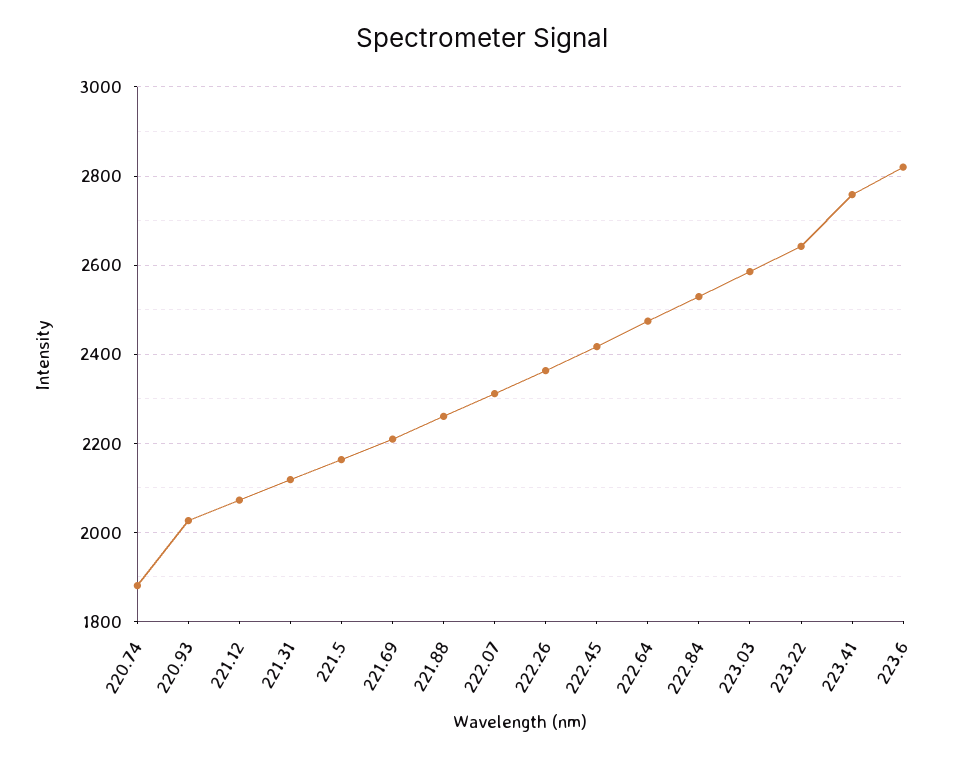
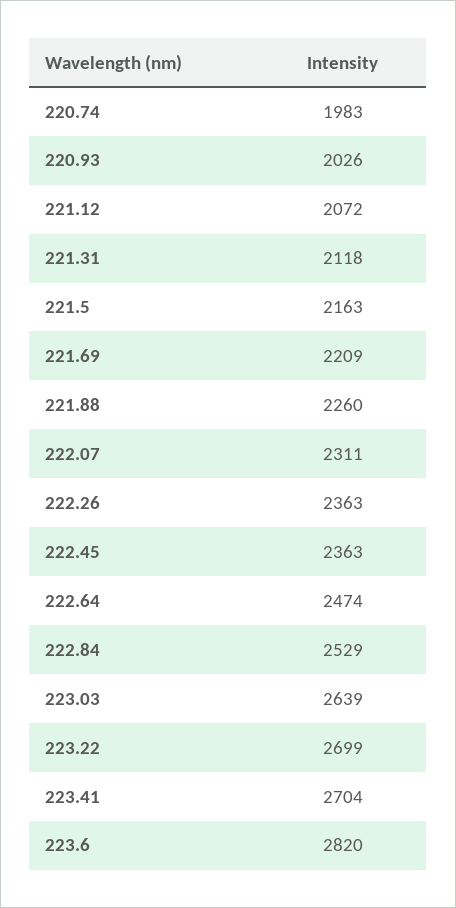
220.74: 1880 -> 1983
222.45: 2420 -> 2363
223.03: 2580 -> 2639
223.22: 2640 -> 2699
223.41: 2760 -> 2704

